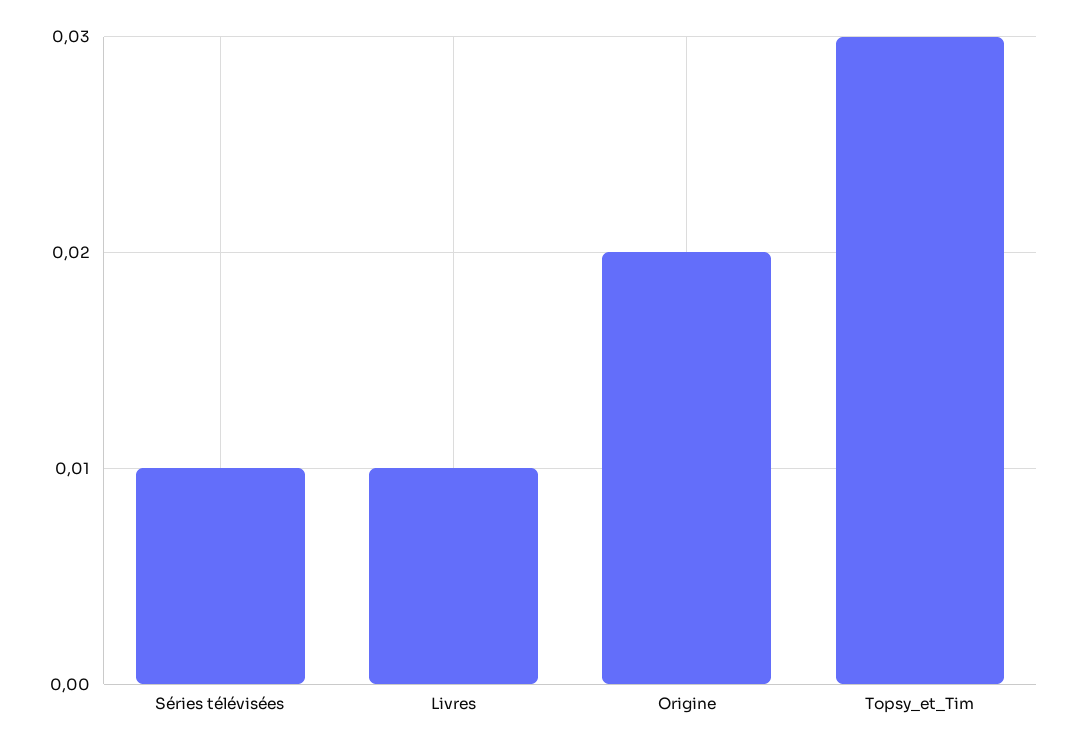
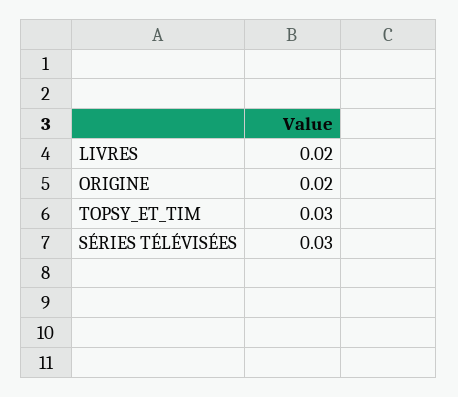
Séries télévisées: 0.01 -> 0.03
Livres: 0.01 -> 0.02

